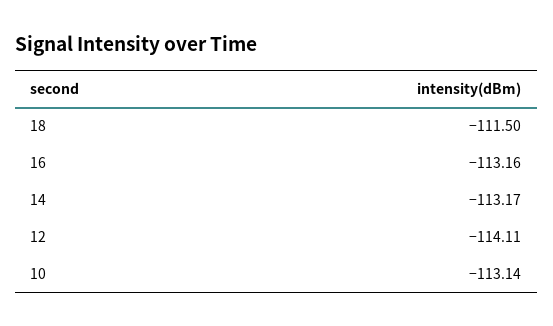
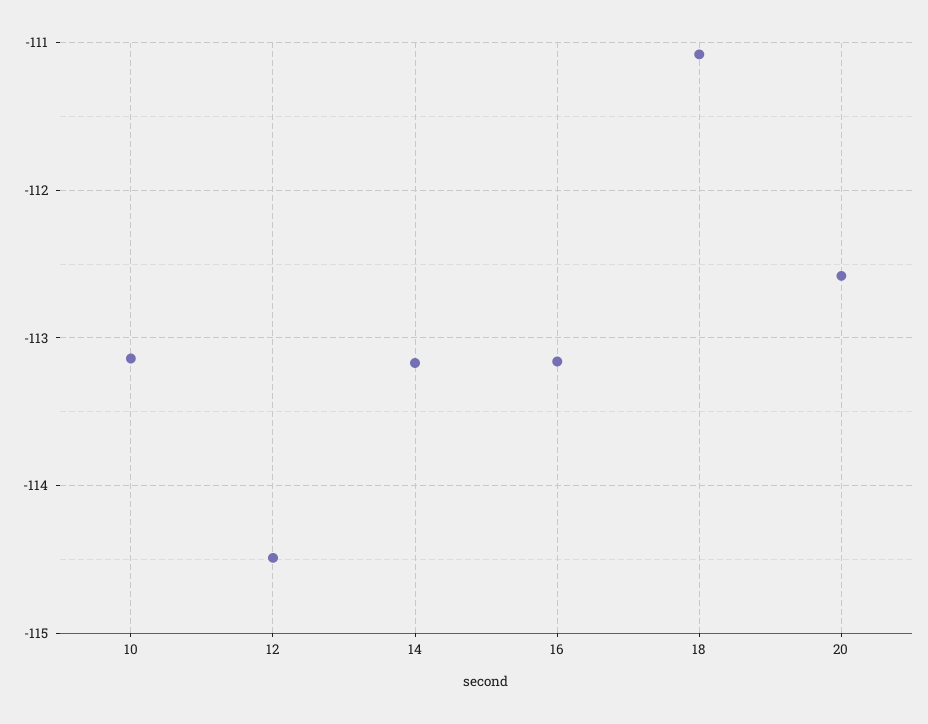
18: -111.5 -> -111.1
12: -114.11 -> -114.5
20: none -> -112.6

